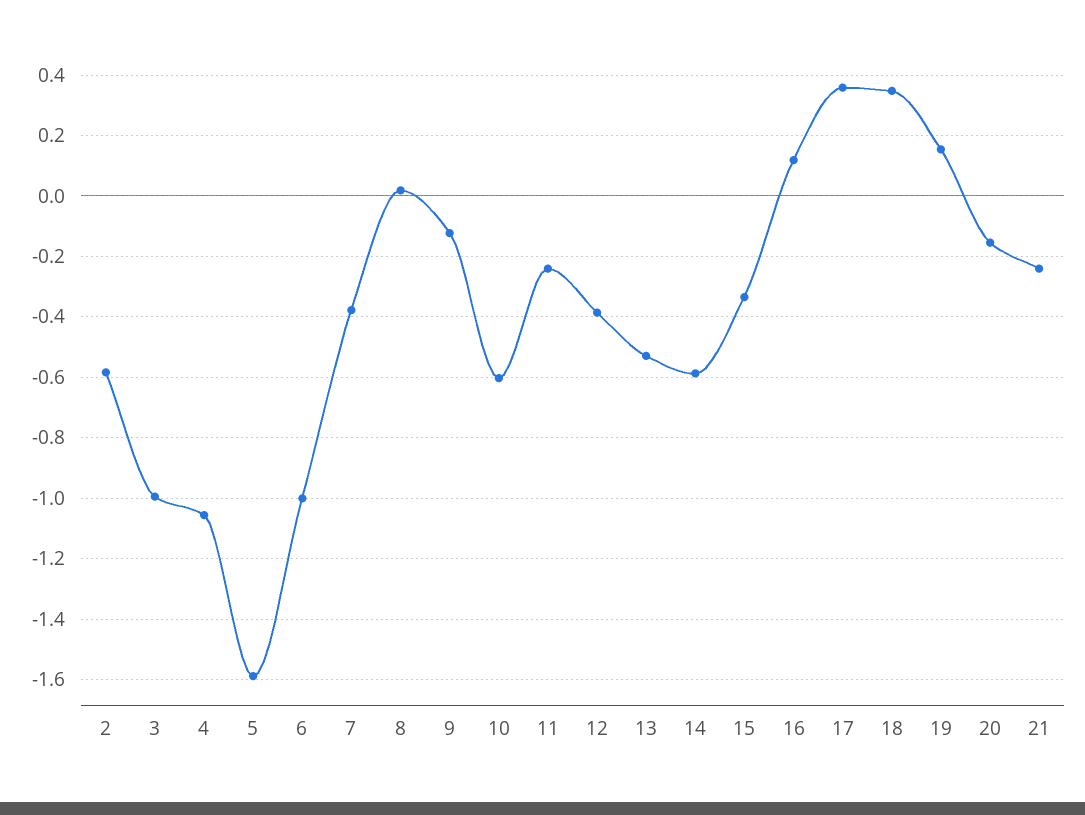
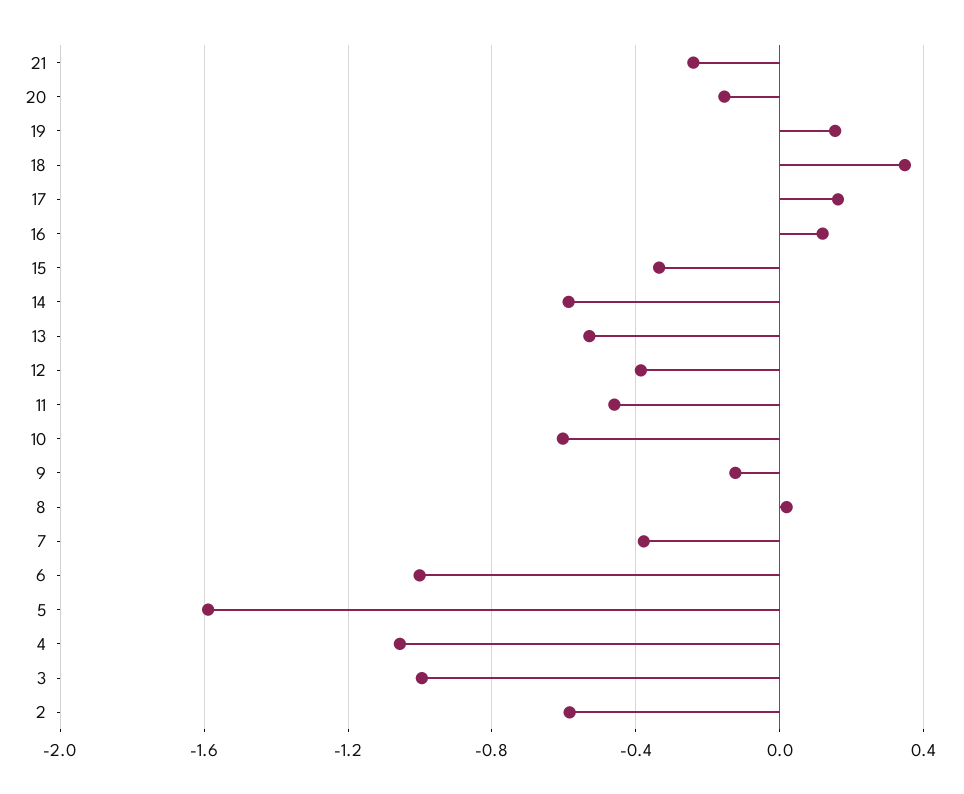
11: -0.24 -> -0.45
17: 0.36 -> 0.15

